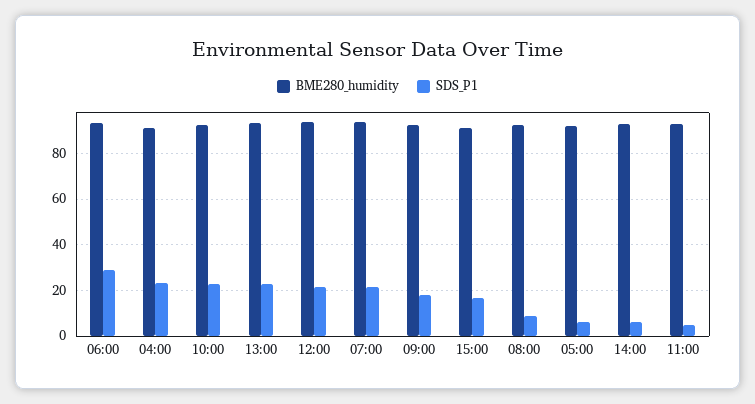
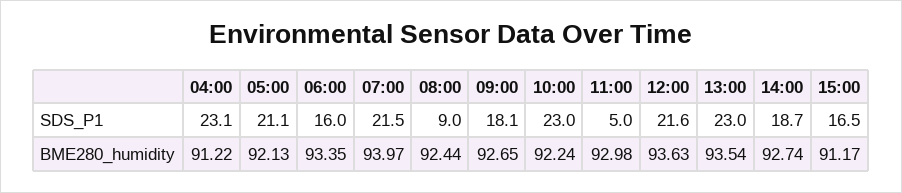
SDS_P1, 06:00: 30 -> 16
SDS_P1, 05:00: 5 -> 21.1
SDS_P1, 14:00: 5 -> 18.7

